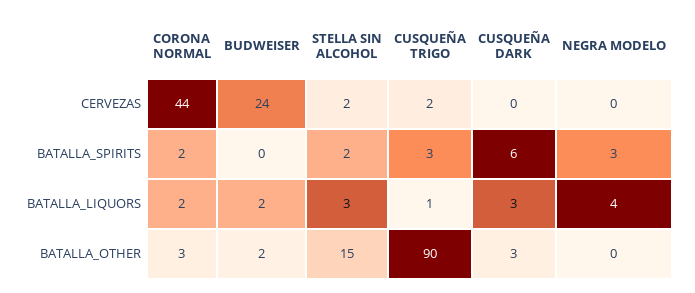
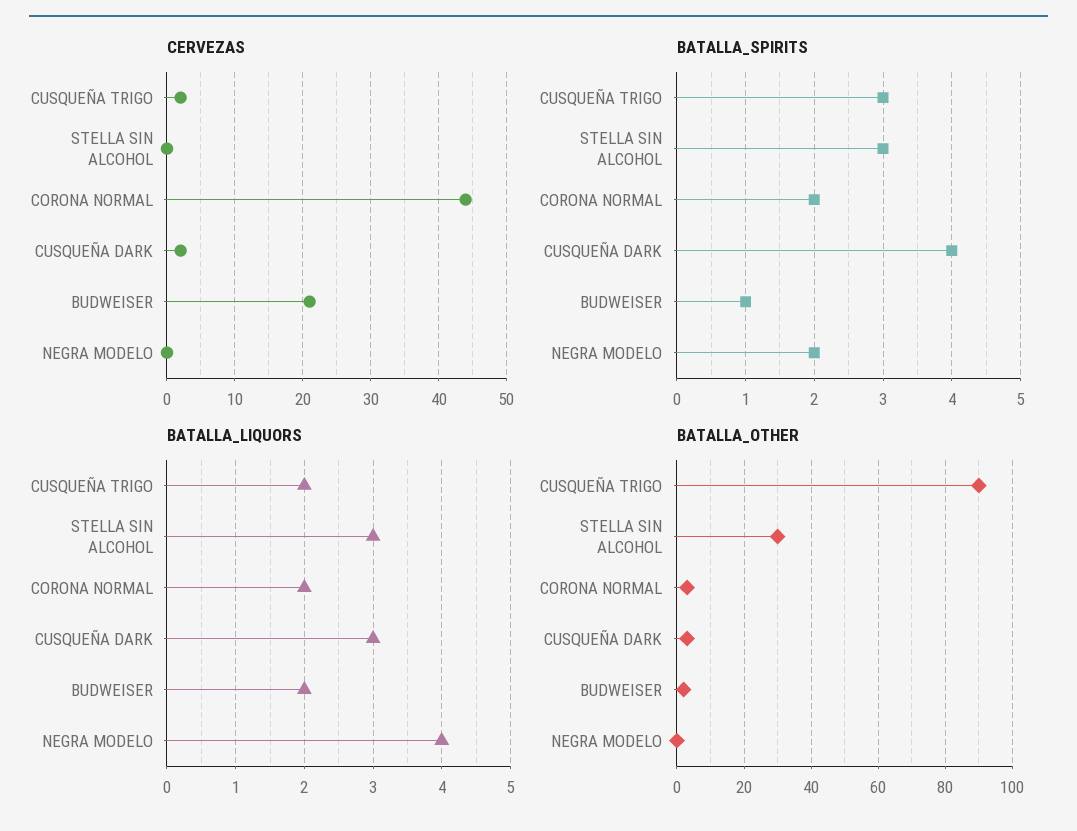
CERVEZAS, BUDWEISER: 24 -> 21
CERVEZAS, STELLA SIN ALCOHOL: 2 -> 0
CERVEZAS, CUSQUEÑA DARK: 0 -> 2
BATALLA_SPIRITS, BUDWEISER: 0 -> 1
BATALLA_SPIRITS, STELLA SIN ALCOHOL: 2 -> 3
BATALLA_SPIRITS, CUSQUEÑA DARK: 6 -> 4
BATALLA_SPIRITS, NEGRA MODELO: 3 -> 2
BATALLA_LIQUORS, CUSQUEÑA TRIGO: 1 -> 2
BATALLA_OTHER, STELLA SIN ALCOHOL: 15 -> 30

